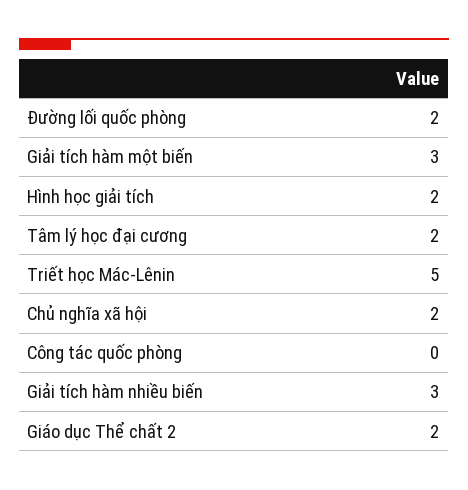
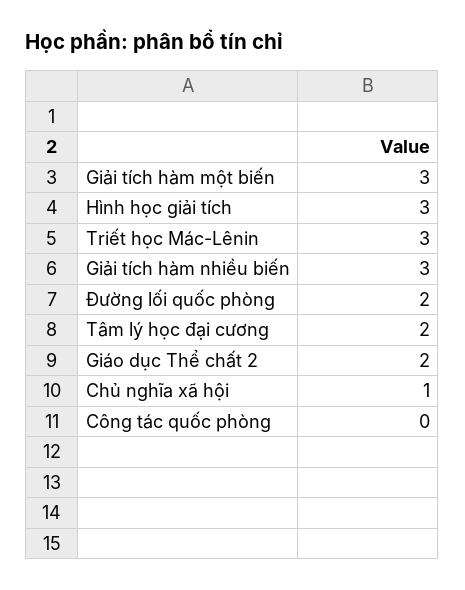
Hình học giải tích: 2 -> 3
Triết học Mác-Lênin: 5 -> 3
Chủ nghĩa xã hội: 2 -> 1

